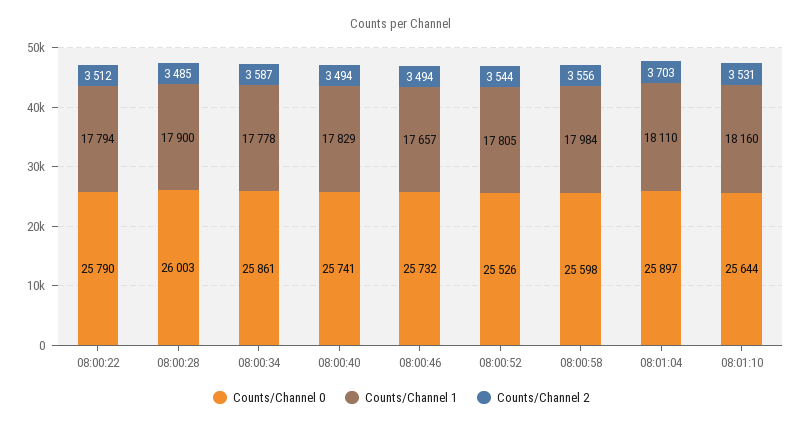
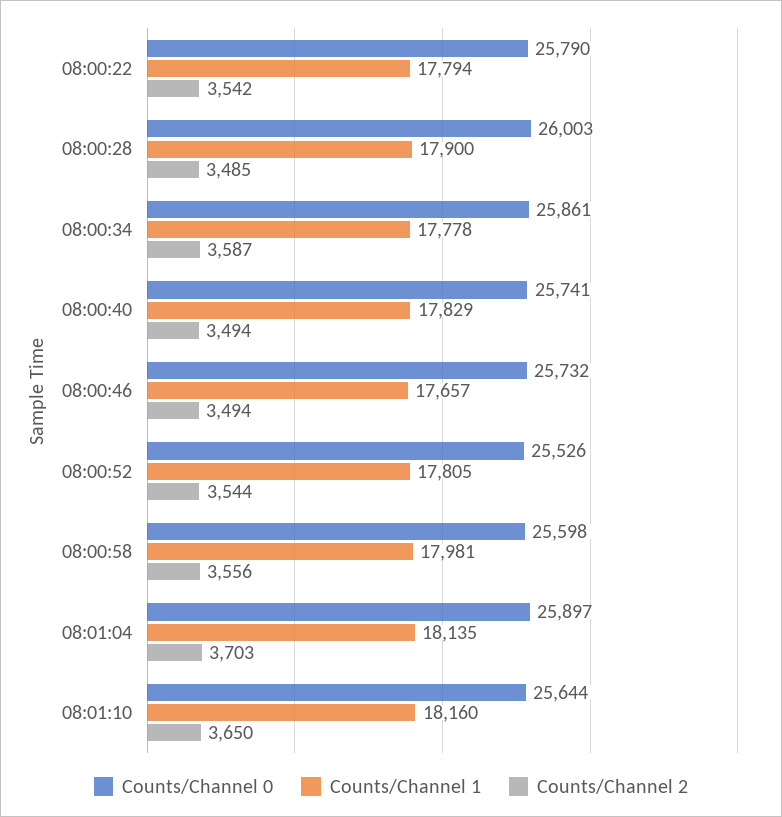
Counts/Channel 2, 08:00:22: 3512 -> 3542
Counts/Channel 1, 08:00:58: 17984 -> 17981
Counts/Channel 1, 08:01:04: 18110 -> 18135
Counts/Channel 2, 08:01:10: 3531 -> 3650

